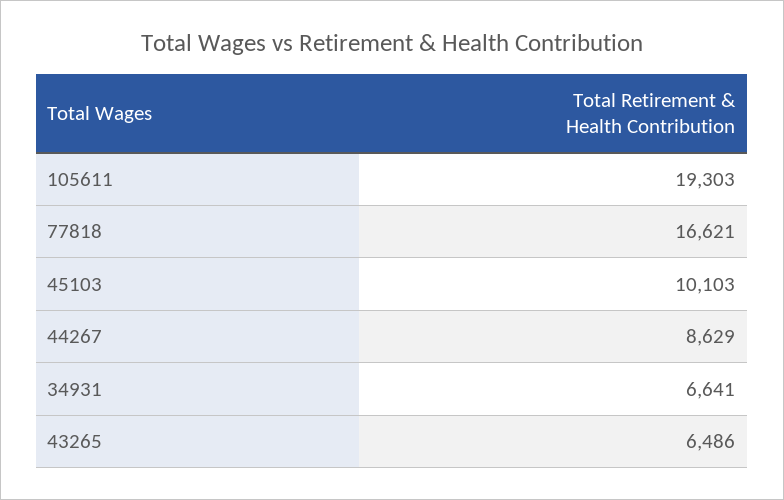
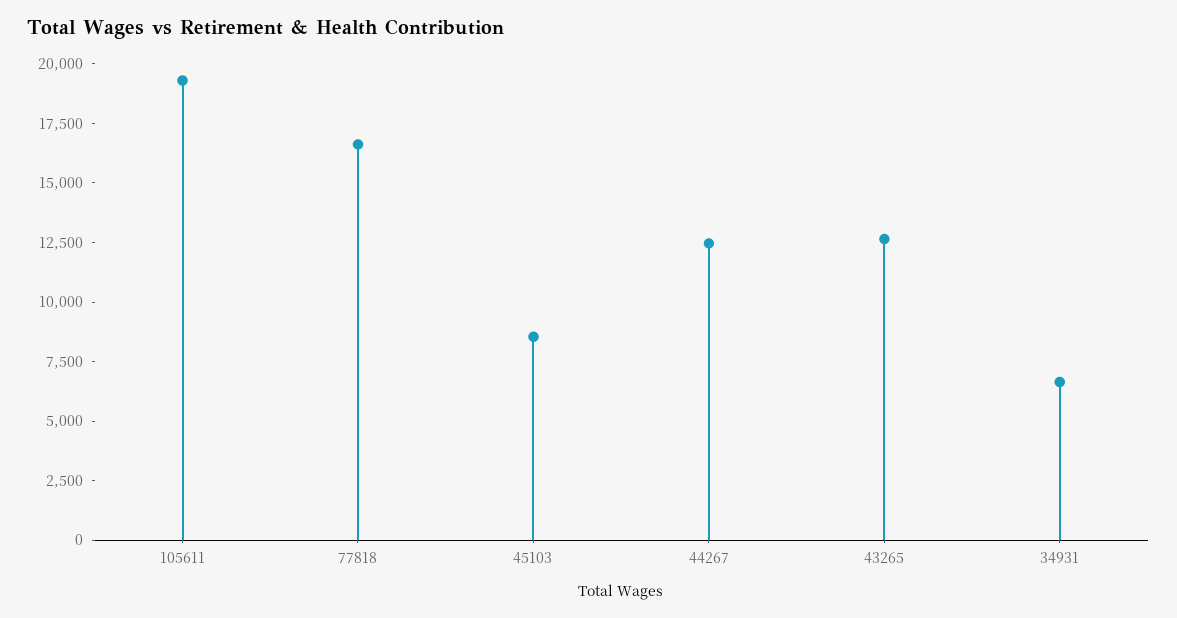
45103: 10103 -> 8500
44267: 8629 -> 12500
43265: 6486 -> 12500

